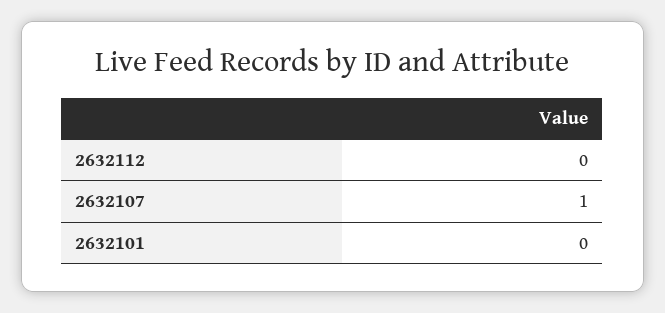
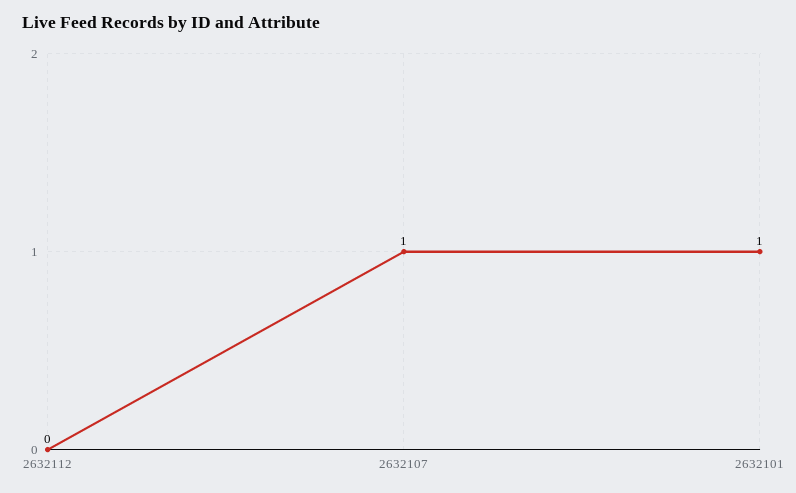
2632101: 0 -> 1

